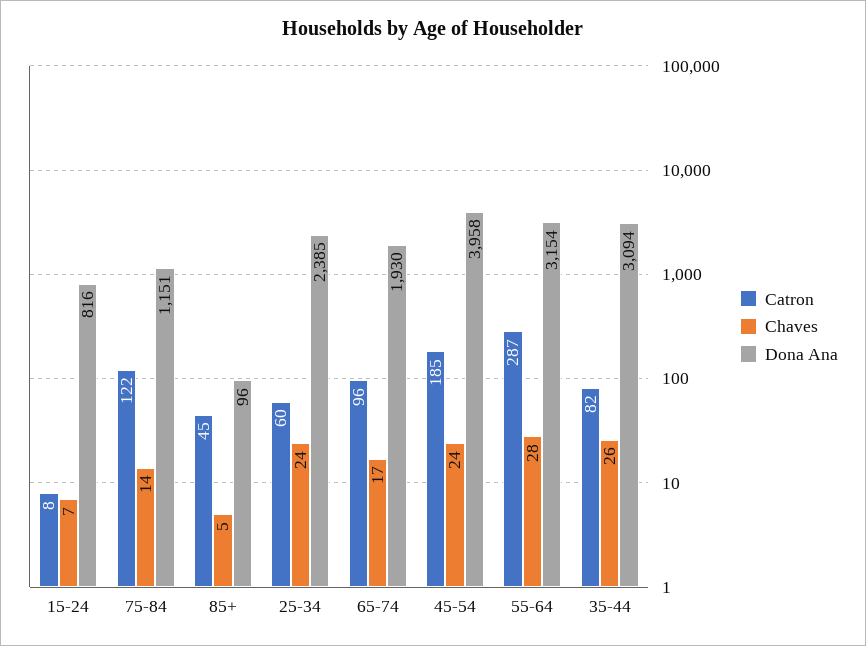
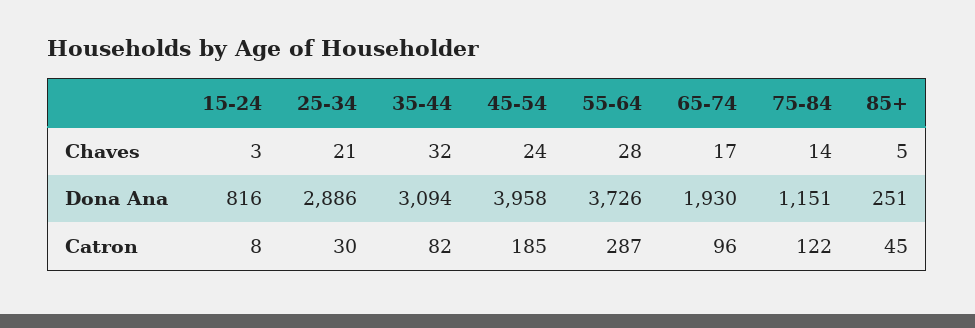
Chaves, 15-24: 7 -> 3
Dona Ana, 85+: 96 -> 251
Catron, 25-34: 60 -> 30
Chaves, 25-34: 24 -> 21
Dona Ana, 25-34: 2385 -> 2886
Dona Ana, 55-64: 3154 -> 3726
Chaves, 35-44: 26 -> 32

